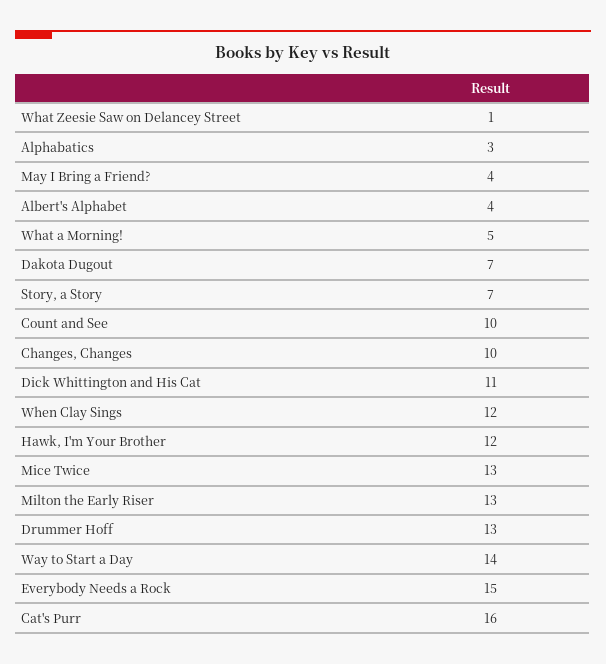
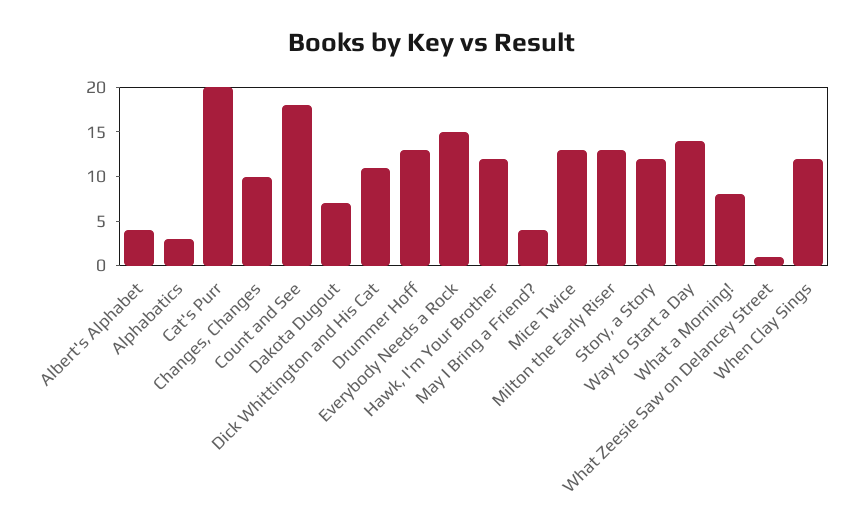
What a Morning!: 5 -> 8
Story, a Story: 7 -> 12
Count and See: 10 -> 18
Cat's Purr: 16 -> 20

